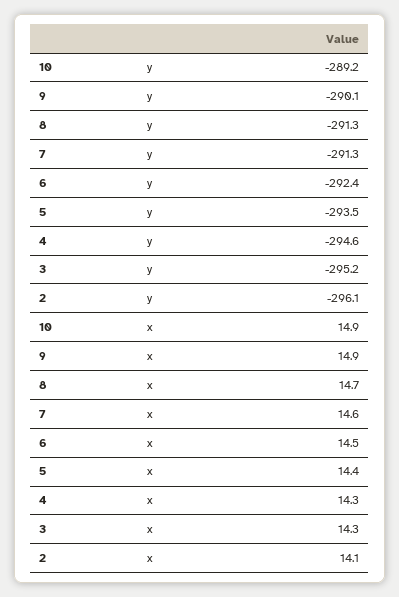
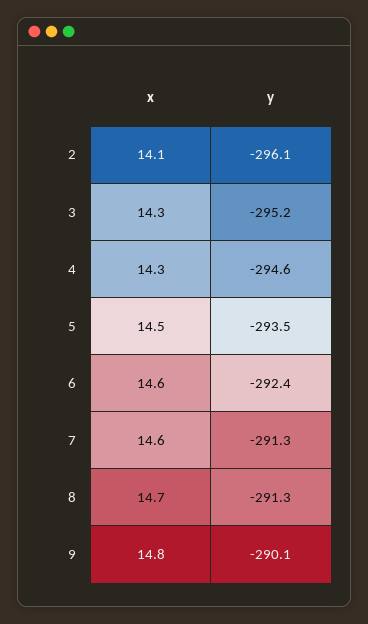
10, y: -289.2 -> none
10, x: 14.9 -> none
9, x: 14.9 -> 14.8
6, x: 14.5 -> 14.6
5, x: 14.4 -> 14.5

